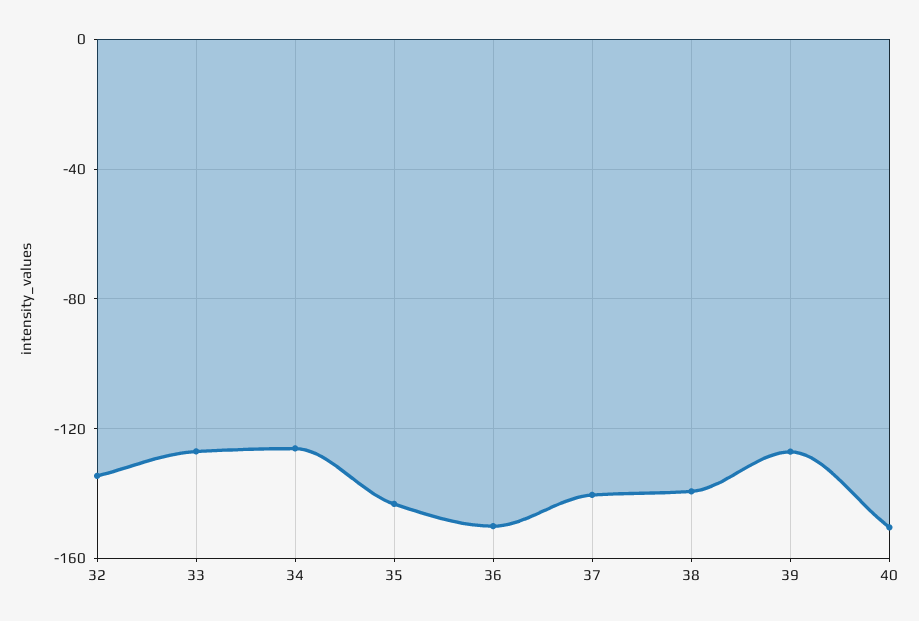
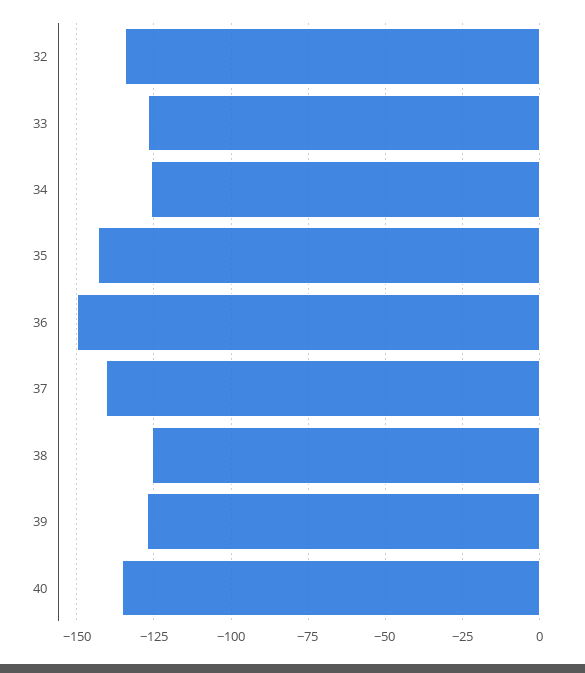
38: -140 -> -125
40: -150 -> -135

